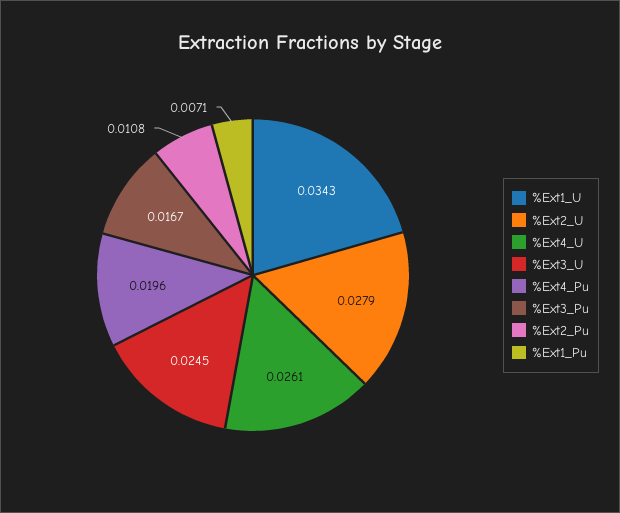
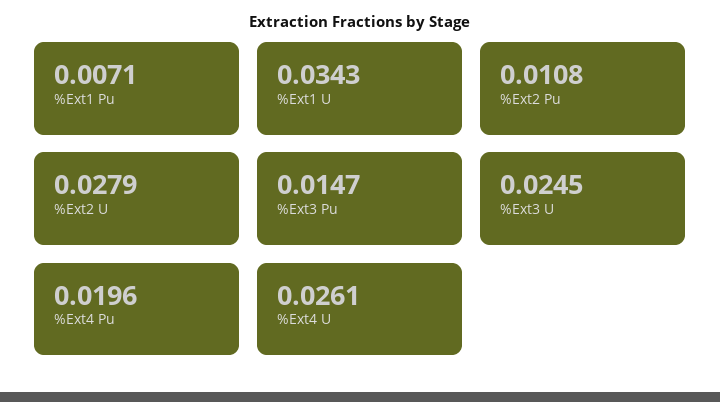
%Ext3_Pu: 0.0167 -> 0.0147

